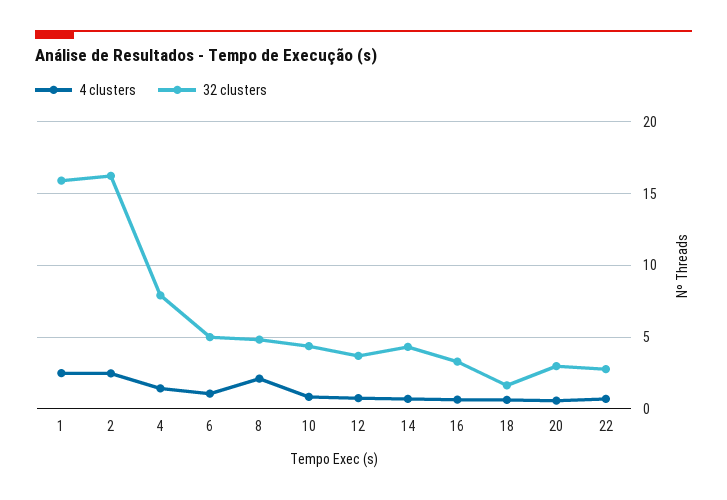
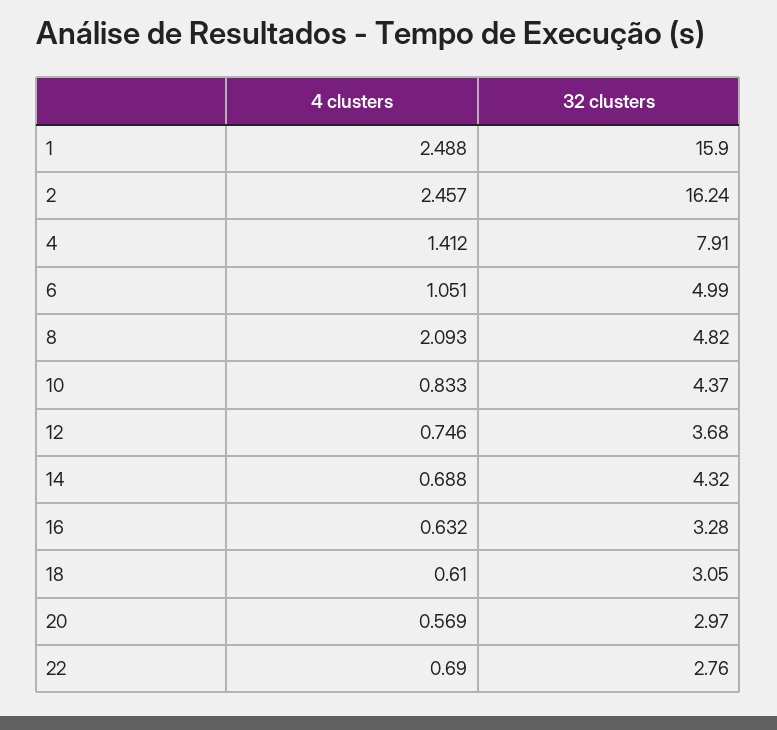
32 clusters, 18: 1.5 -> 3.05

